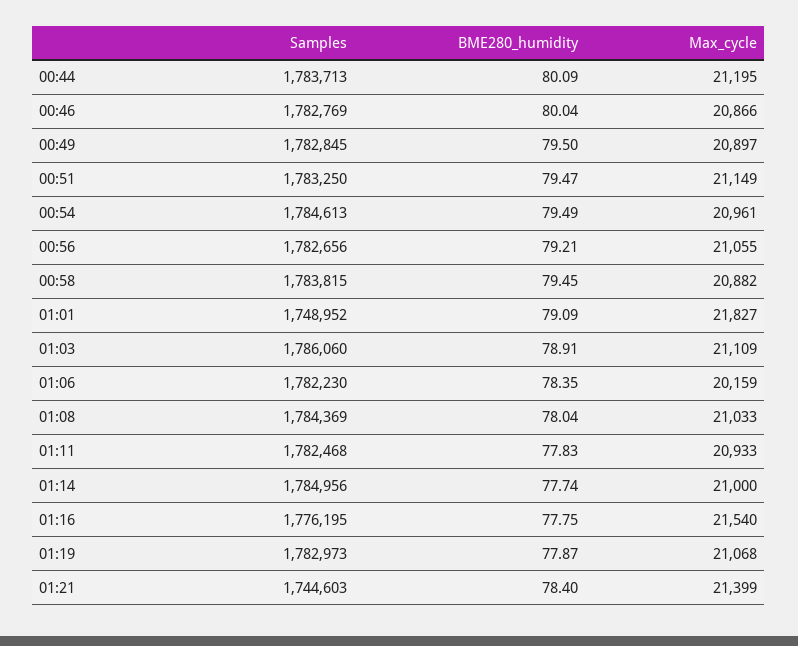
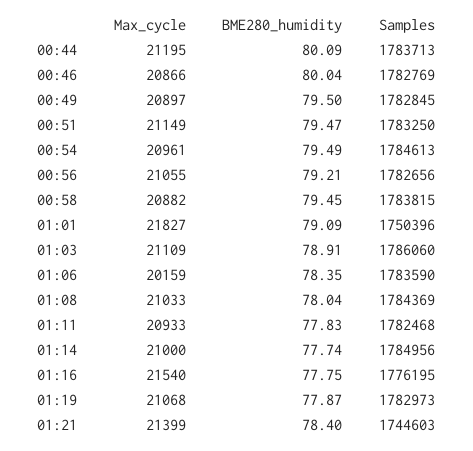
Samples, 01:01: 1748952 -> 1750396
Samples, 01:06: 1782230 -> 1783590

